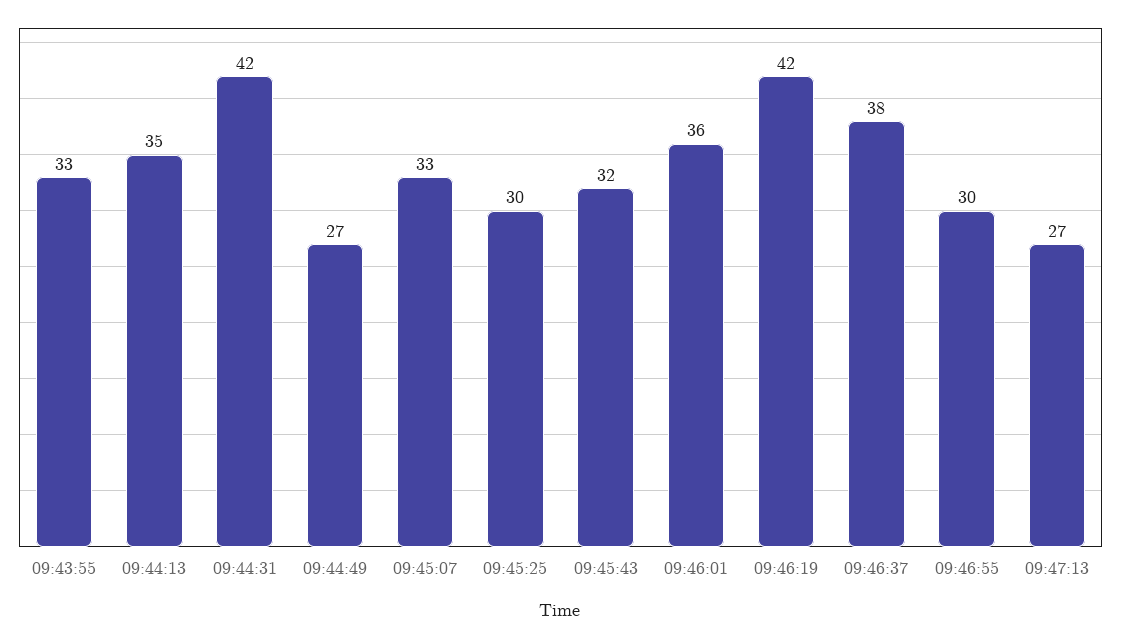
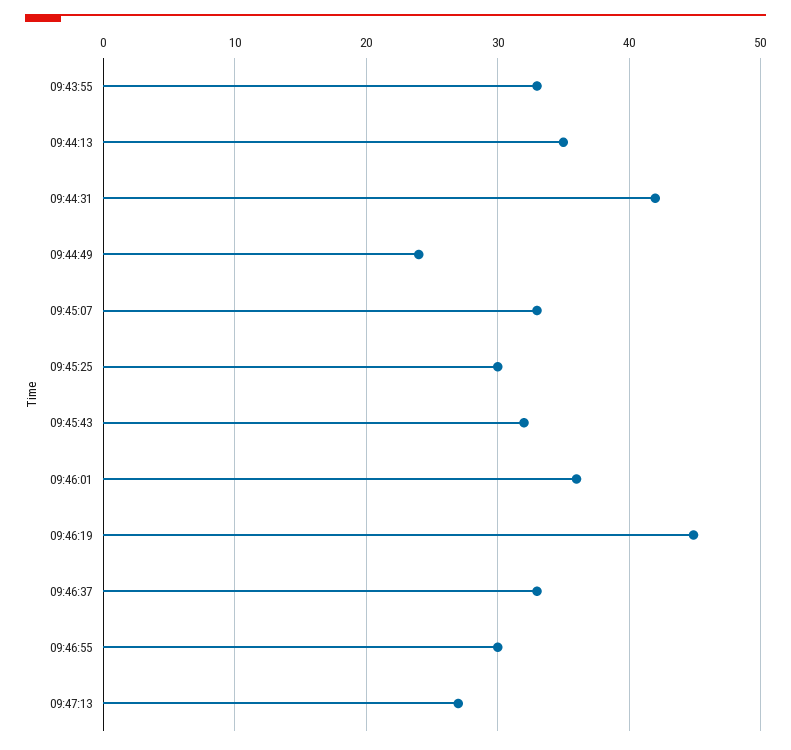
09:44:49: 27 -> 24
09:46:19: 42 -> 45
09:46:37: 38 -> 33

